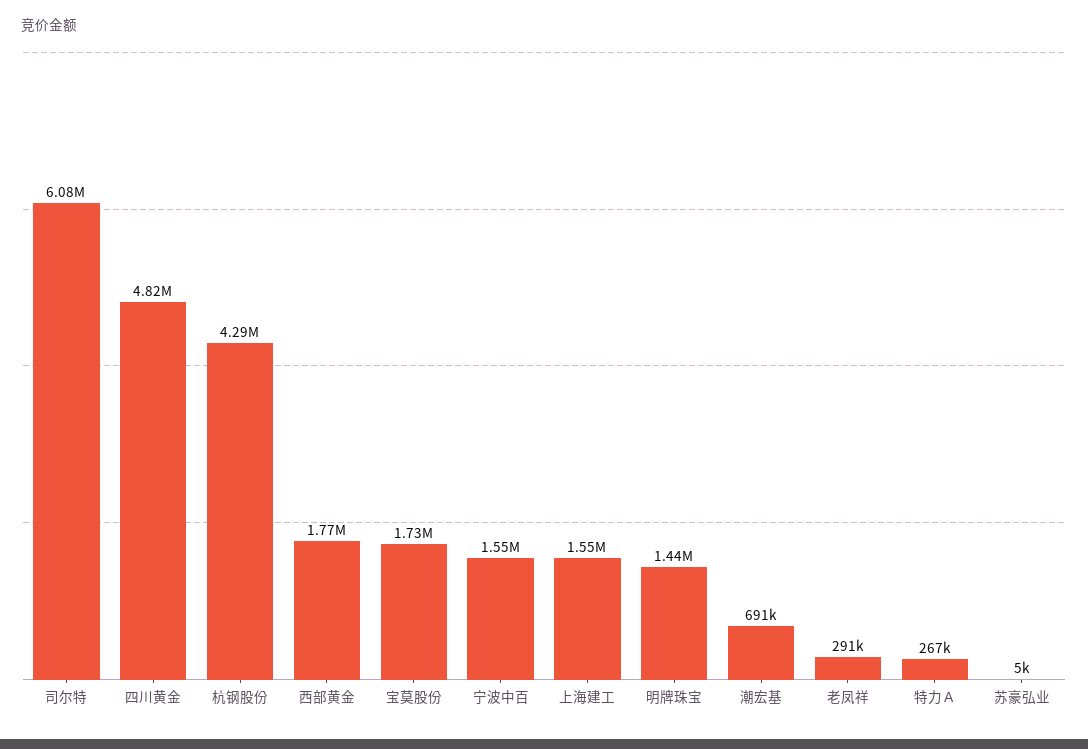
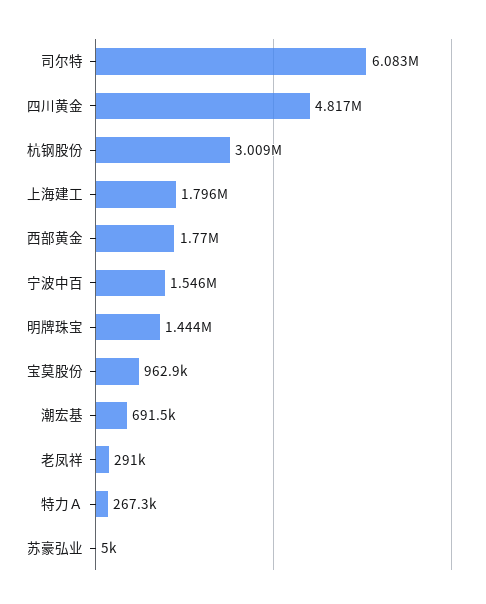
杭钢股份: 4290000 -> 3009000
宝莫股份: 1730000 -> 962900
上海建工: 1550000 -> 1796000

